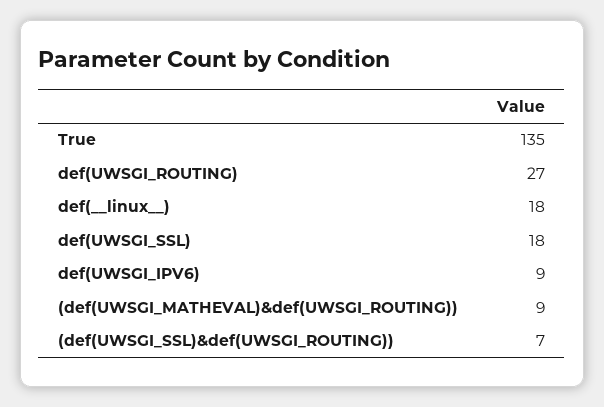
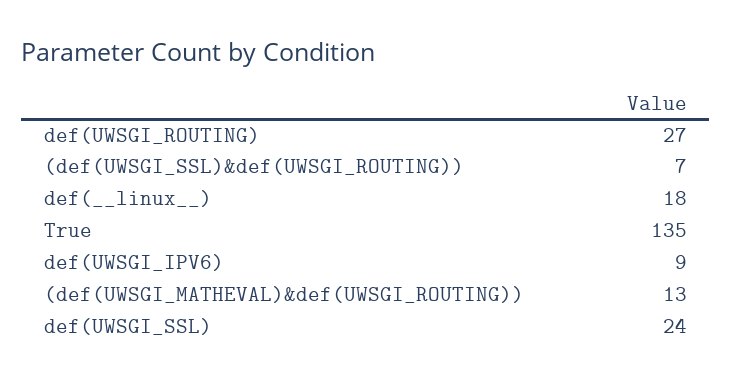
def(UWSGI_SSL): 18 -> 24
(def(UWSGI_MATHEVAL)&def(UWSGI_ROUTING)): 9 -> 13

